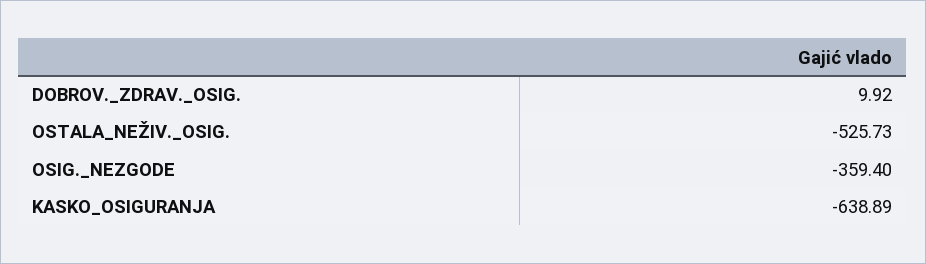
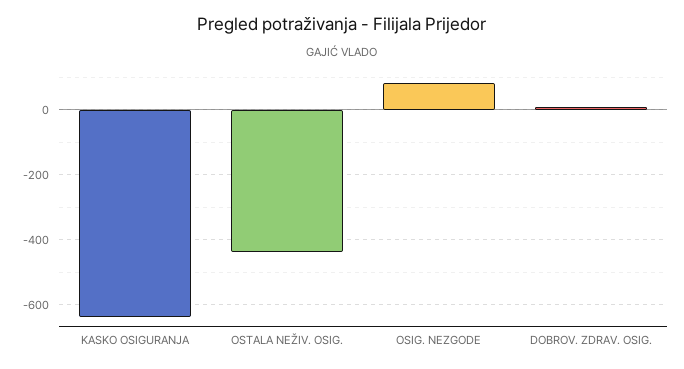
OSTALA_NEŽIV._OSIG.: -525.73 -> -440
OSIG._NEZGODE: -359.4 -> 80

